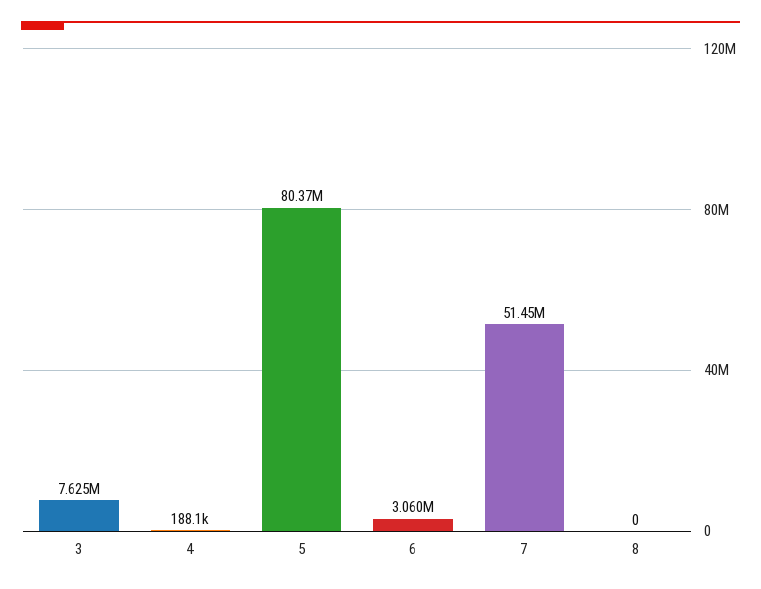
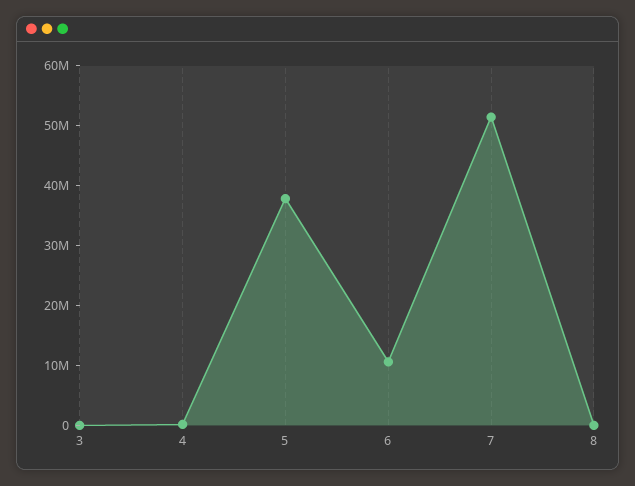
3: 7625000 -> 0
5: 80370000 -> 38000000
6: 3060000 -> 10000000

